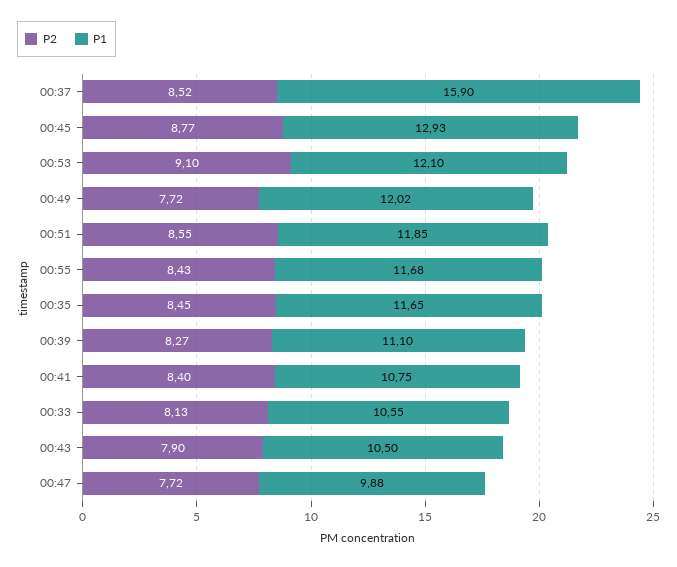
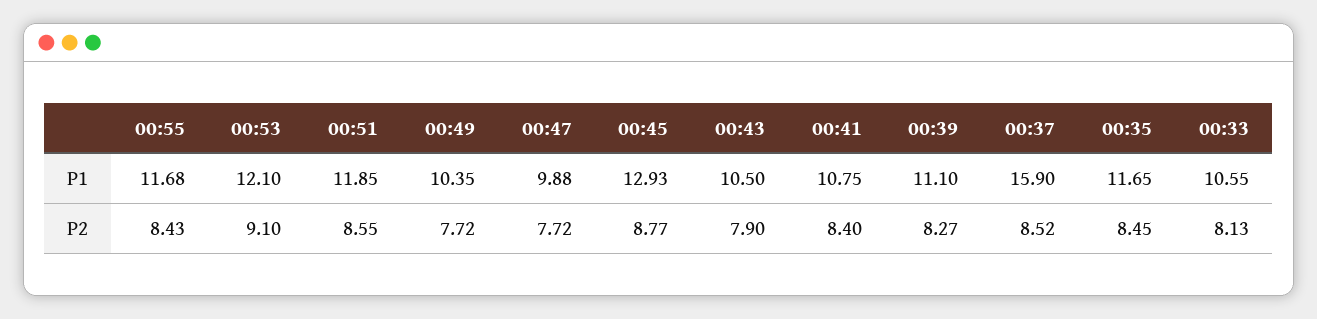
P1, 00:49: 12.02 -> 10.35

